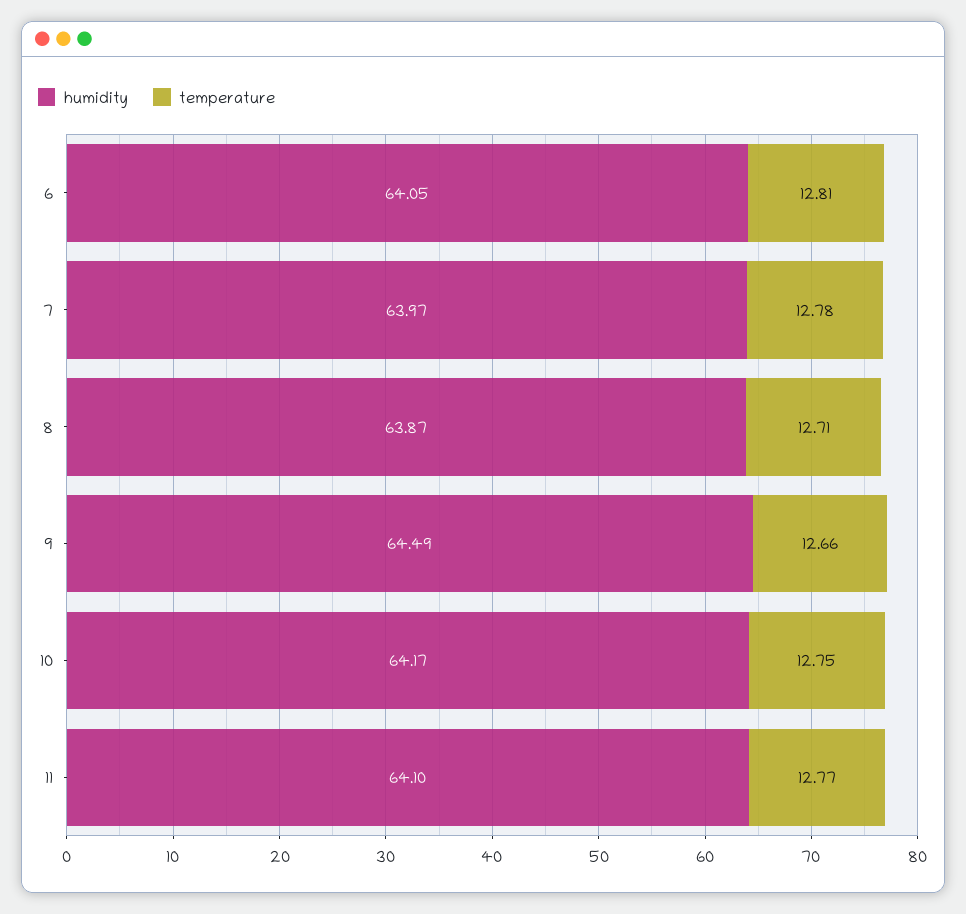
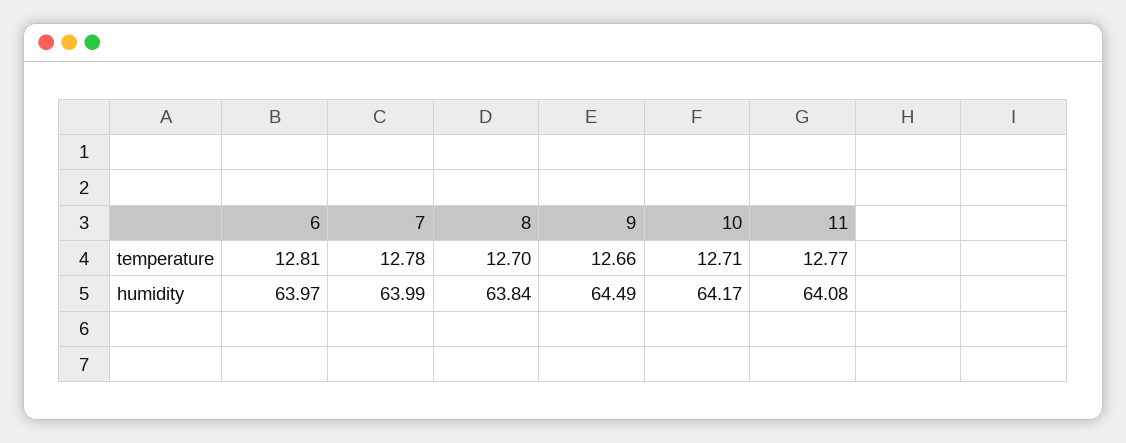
humidity, 6: 64.05 -> 63.97
humidity, 7: 63.97 -> 63.99
humidity, 8: 63.87 -> 63.84
temperature, 8: 12.71 -> 12.7
temperature, 10: 12.75 -> 12.71
humidity, 11: 64.1 -> 64.08

